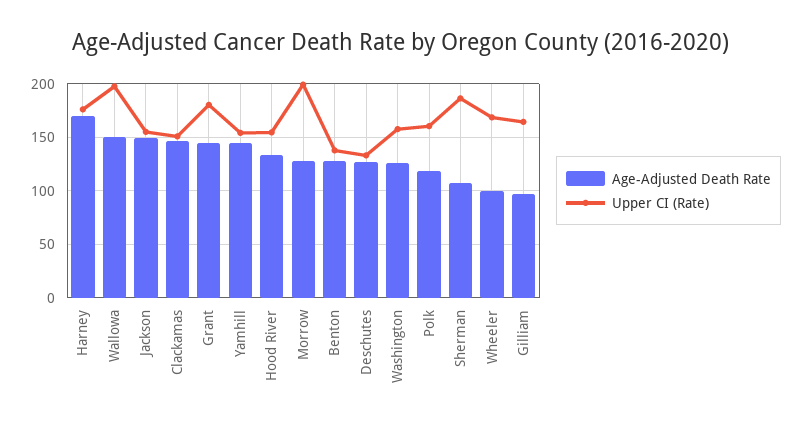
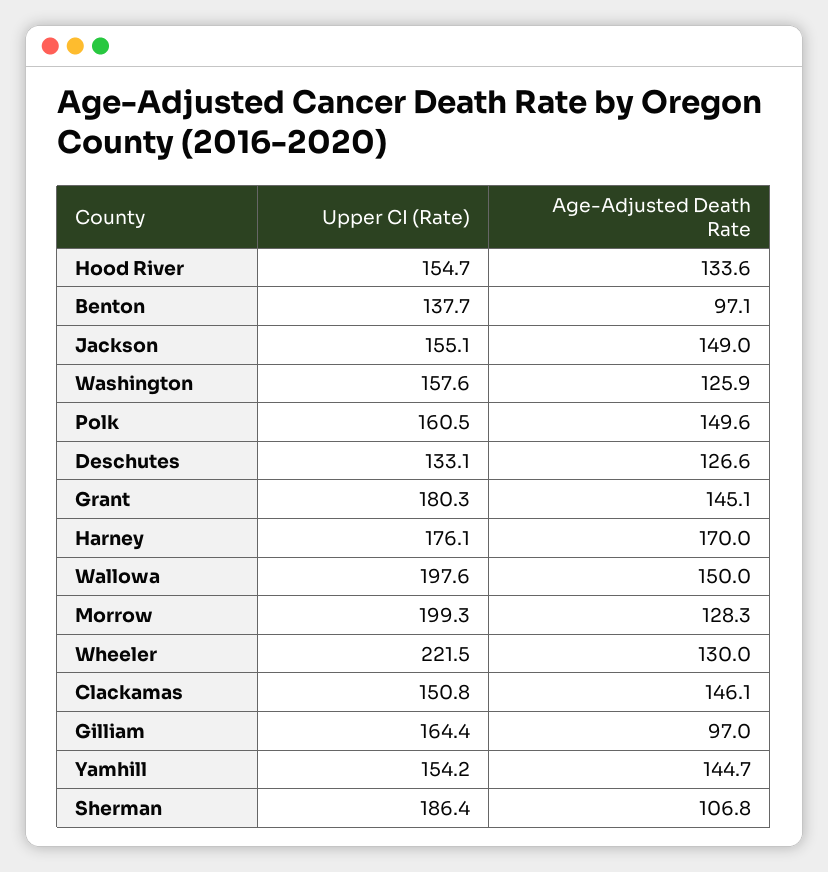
Age-Adjusted Death Rate, Benton: 130 -> 97.1
Age-Adjusted Death Rate, Polk: 120 -> 149.6
Age-Adjusted Death Rate, Wheeler: 100 -> 130
Upper CI (Rate), Wheeler: 170 -> 221.5

